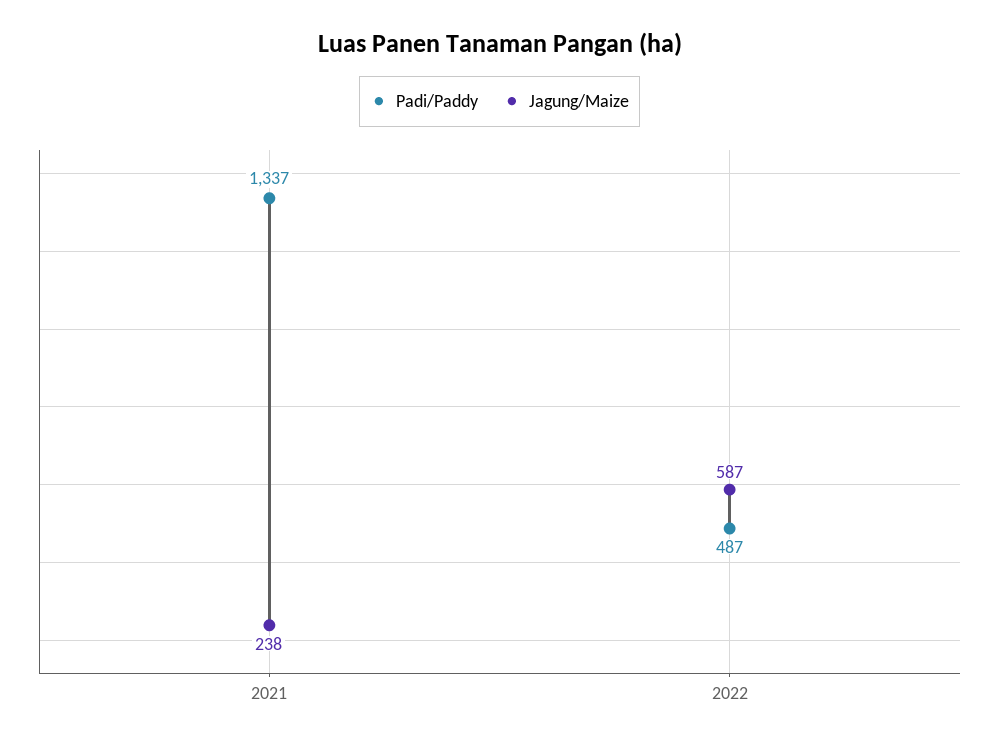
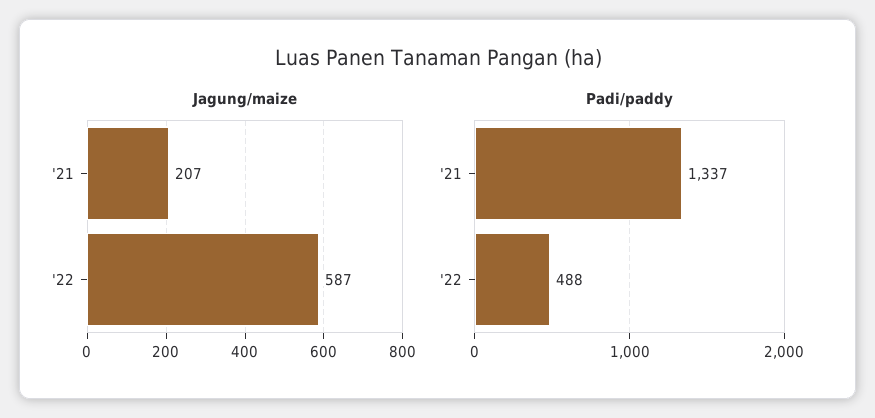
Jagung/Maize, 2021: 238 -> 207
Padi/Paddy, 2022: 487 -> 488

